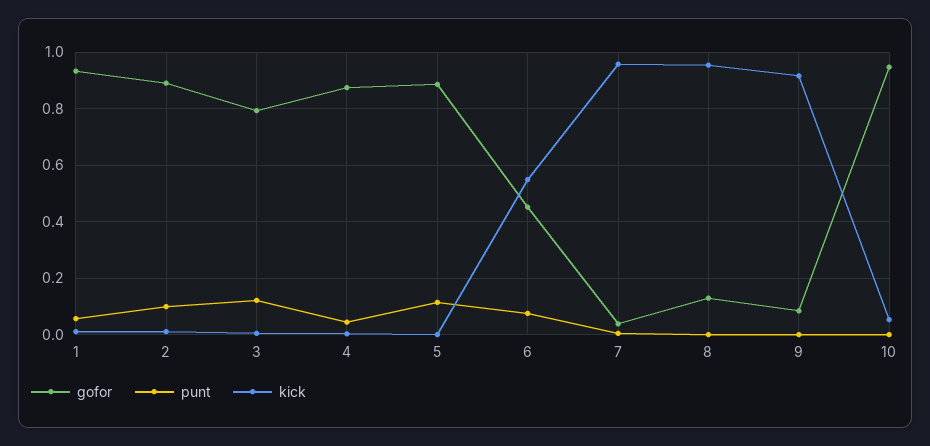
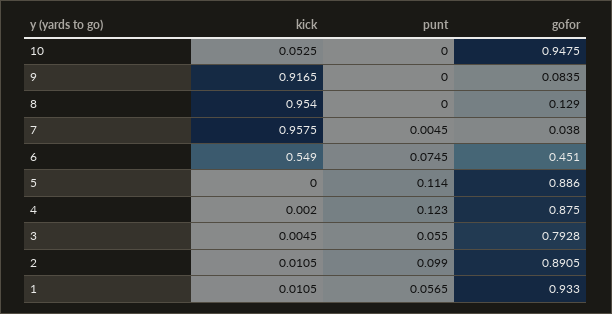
punt, 3: 0.125 -> 0.055
punt, 4: 0.05 -> 0.123

